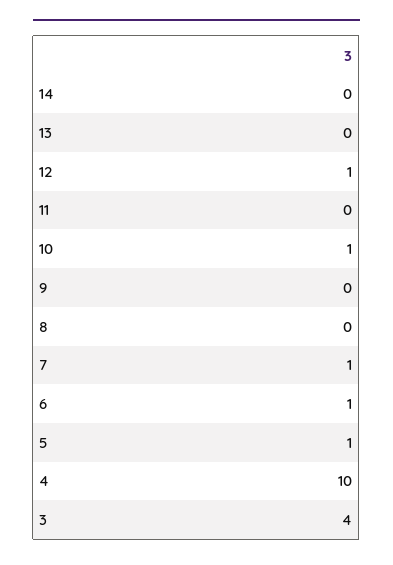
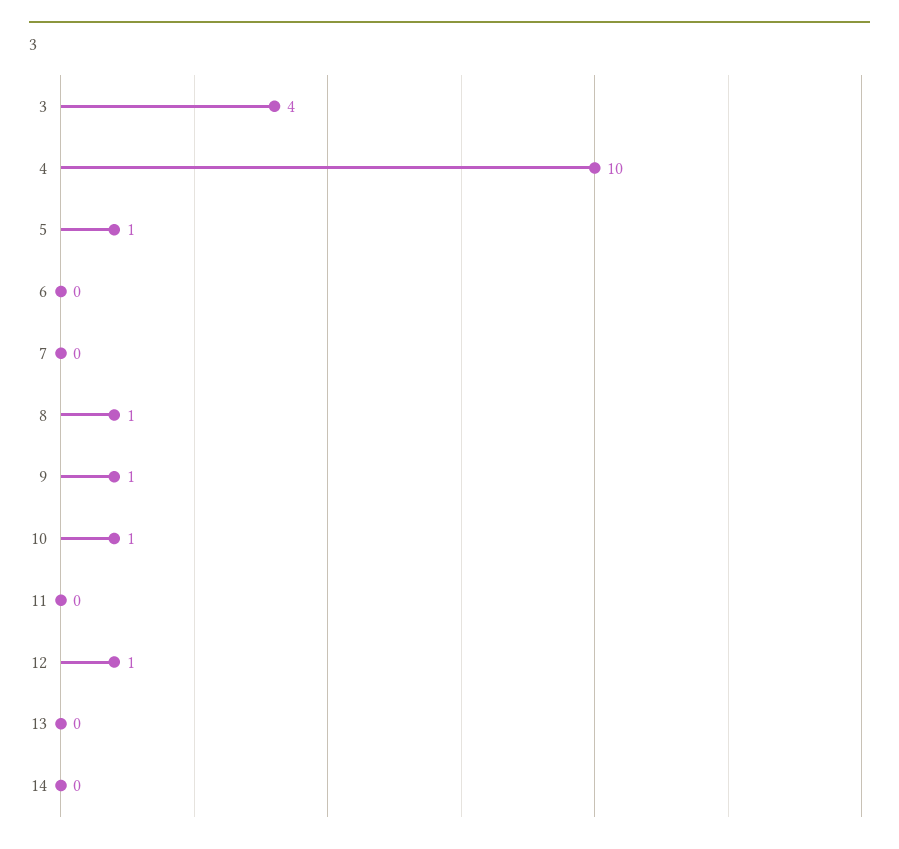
9: 0 -> 1
8: 0 -> 1
7: 1 -> 0
6: 1 -> 0

